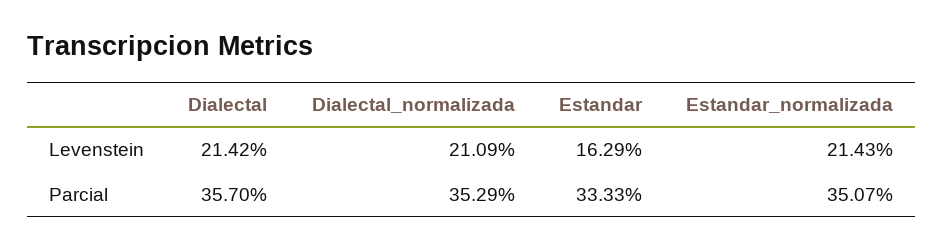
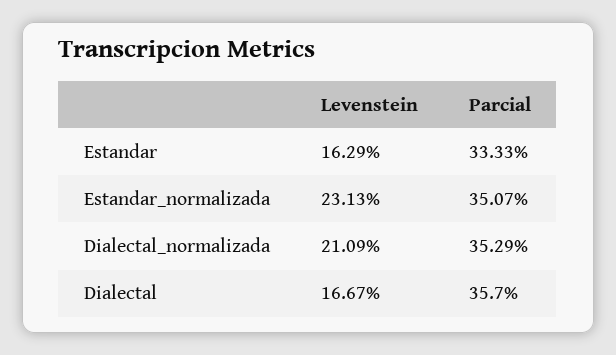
Dialectal, Levenstein: 21.42 -> 16.67
Estandar_normalizada, Levenstein: 21.43 -> 23.13

